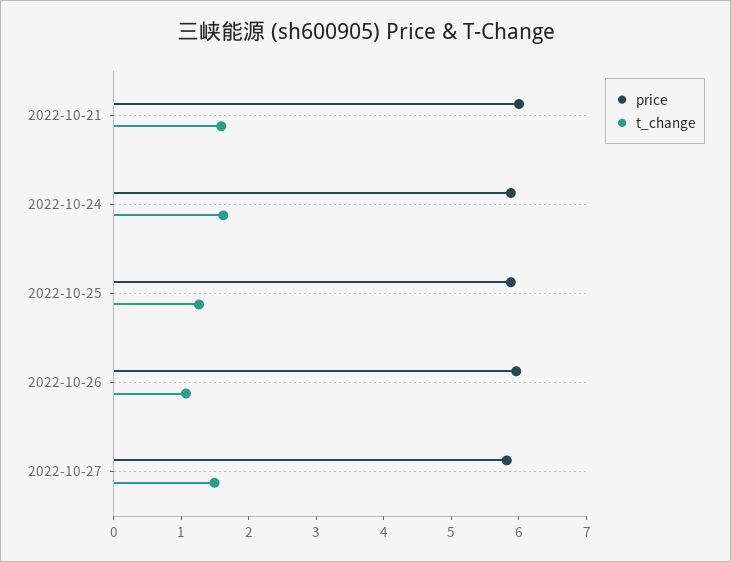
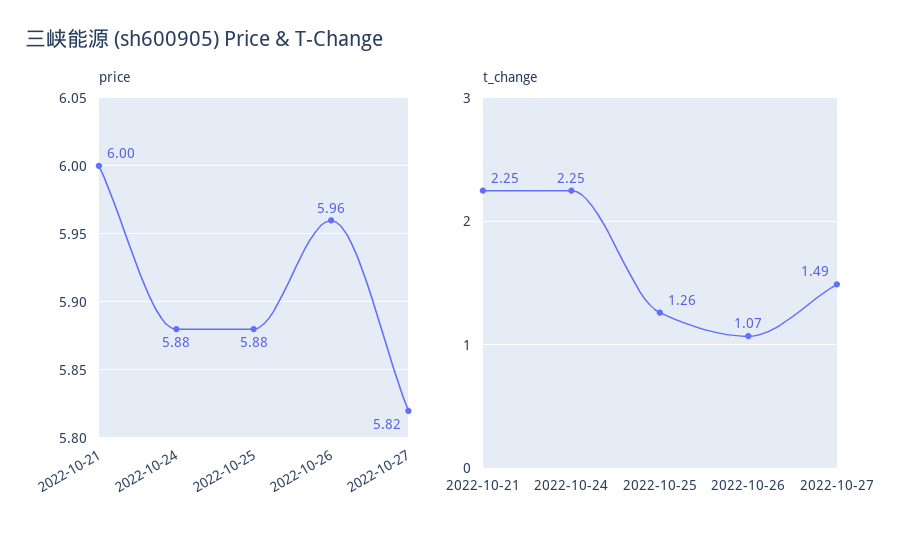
t_change, 2022-10-21: 1.6 -> 2.25
t_change, 2022-10-24: 1.6 -> 2.25

